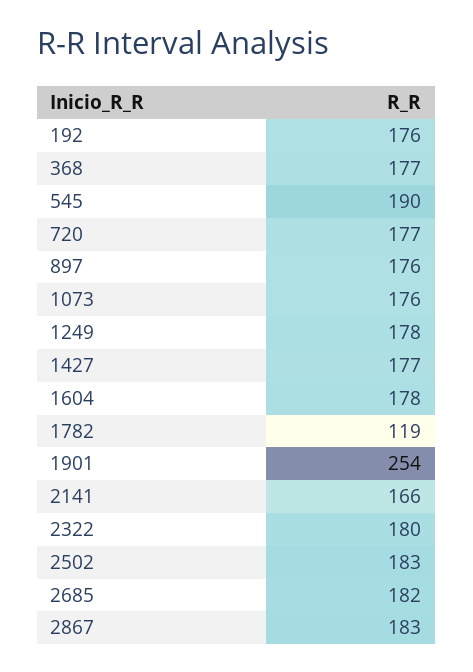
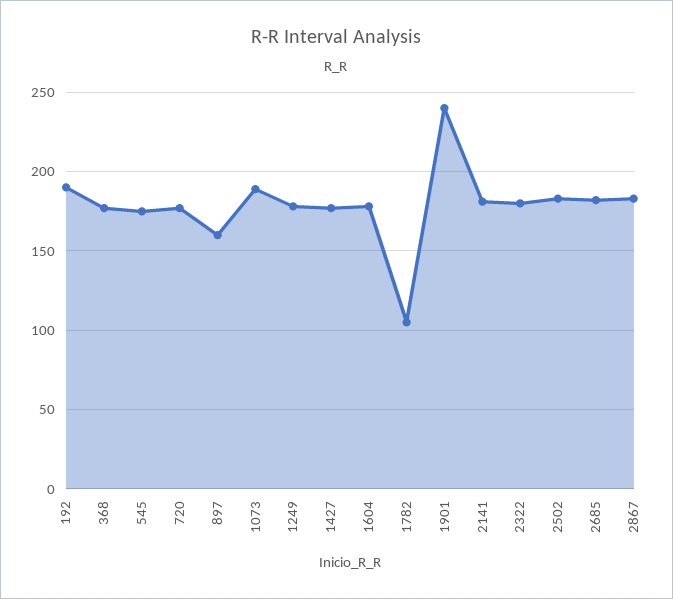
192: 176 -> 190
545: 190 -> 175
897: 176 -> 160
1073: 176 -> 190
1782: 119 -> 105
1901: 254 -> 240
2141: 166 -> 180

